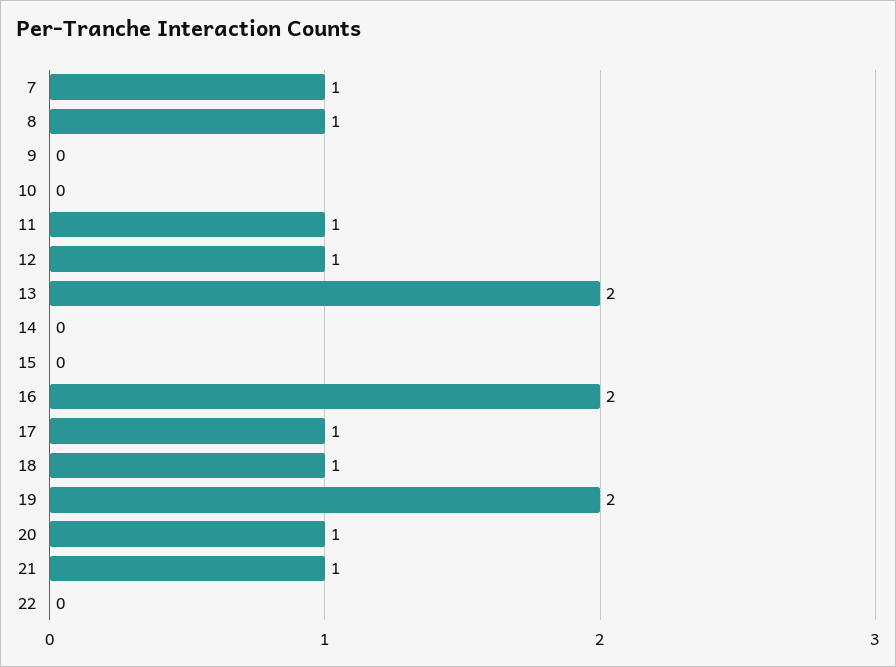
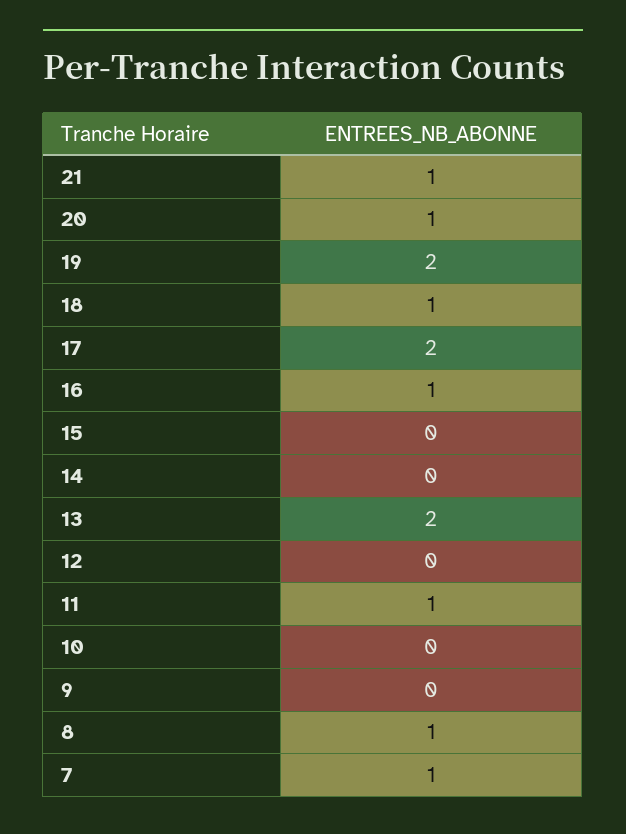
12: 1 -> 0
16: 2 -> 1
17: 1 -> 2
22: 0 -> none

